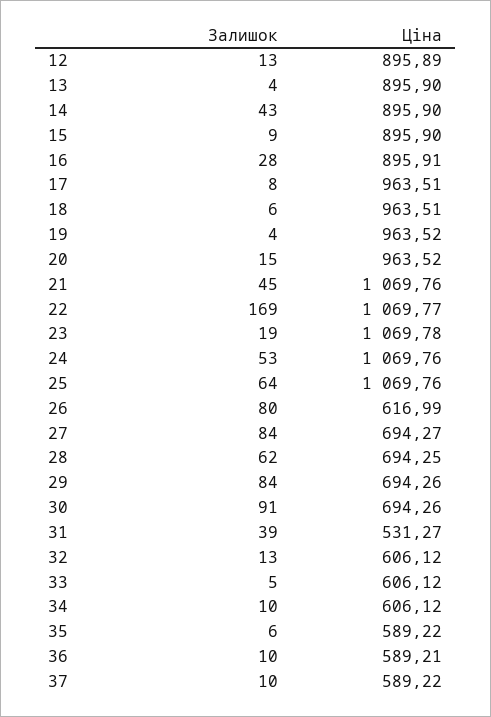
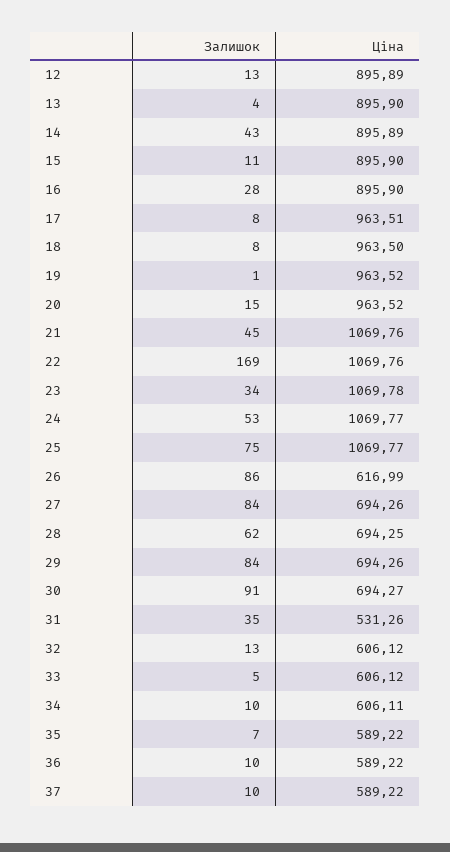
Ціна, 14: 895.9 -> 895.89
Залишок, 15: 9 -> 11
Ціна, 16: 895.91 -> 895.9
Залишок, 18: 6 -> 8
Ціна, 18: 963.51 -> 963.5
Залишок, 19: 4 -> 1
Ціна, 22: 1069.77 -> 1069.76
Залишок, 23: 19 -> 34
Ціна, 24: 1069.76 -> 1069.77
Залишок, 25: 64 -> 75
Ціна, 25: 1069.76 -> 1069.77
Залишок, 26: 80 -> 86
Ціна, 27: 694.27 -> 694.26
Ціна, 30: 694.26 -> 694.27
Залишок, 31: 39 -> 35
Ціна, 31: 531.27 -> 531.26
Ціна, 34: 606.12 -> 606.11
Залишок, 35: 6 -> 7
Ціна, 36: 589.21 -> 589.22

